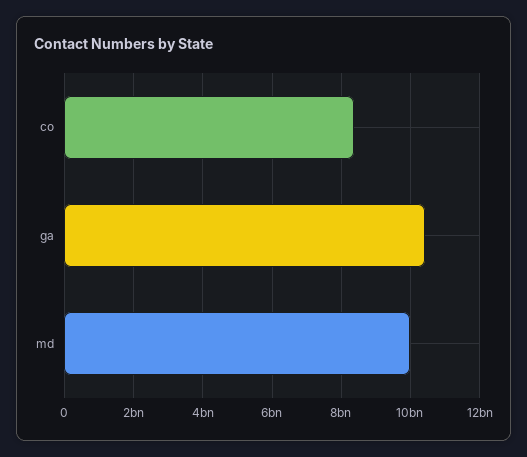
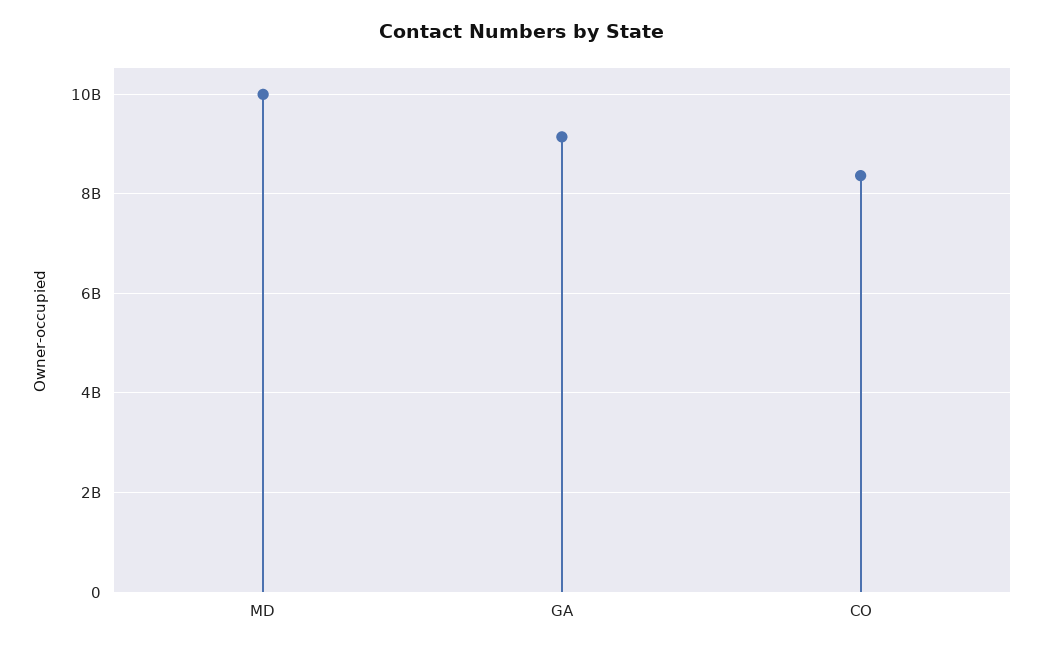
ga: 10400000000 -> 9200000000

